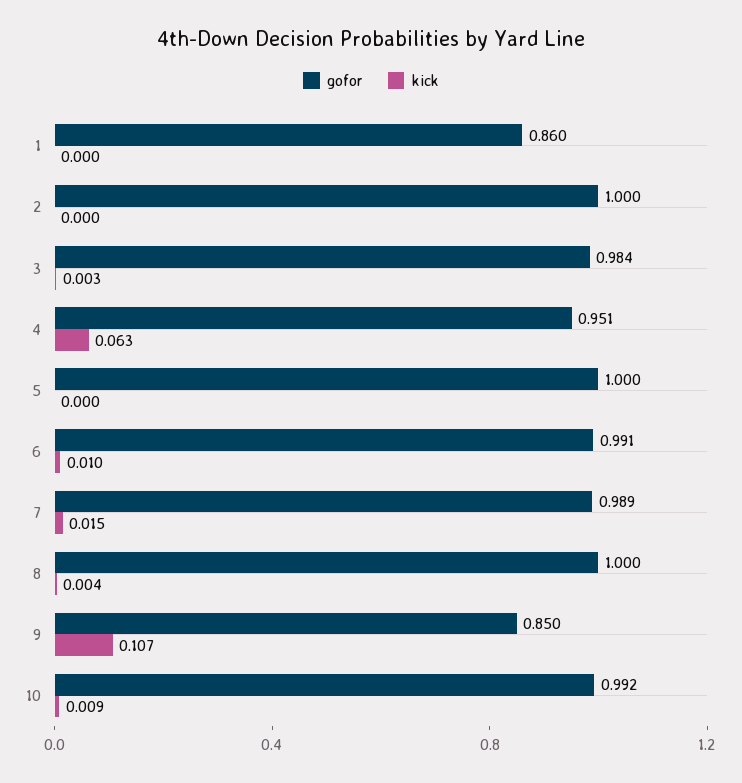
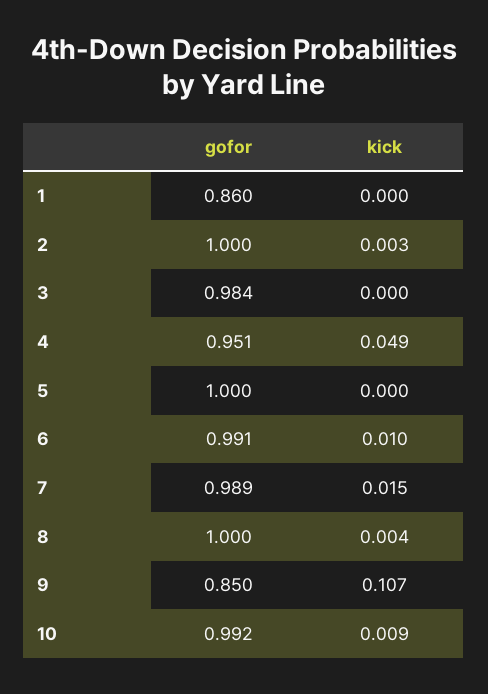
kick, 2: 0 -> 0.003
kick, 3: 0.003 -> 0
kick, 4: 0.063 -> 0.049

